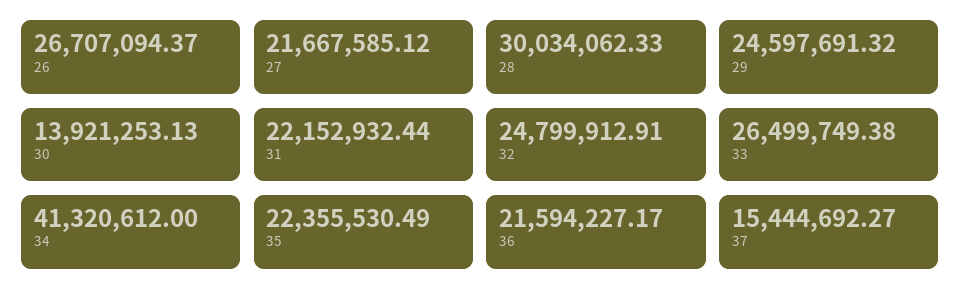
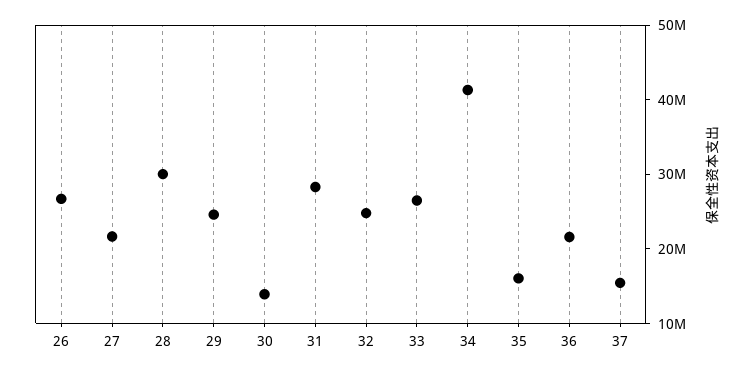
31: 22152932.44 -> 28000000
35: 22355530.49 -> 16000000

